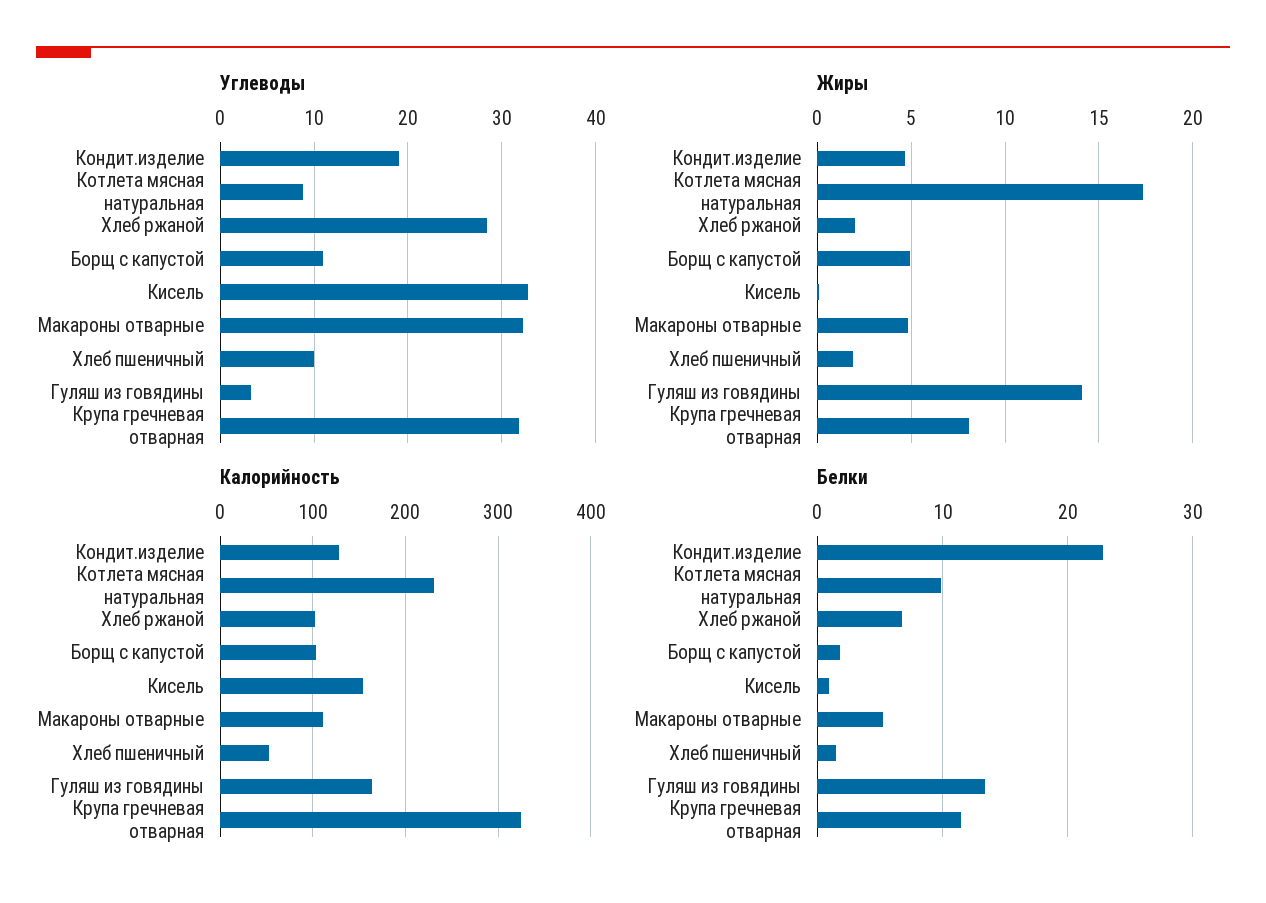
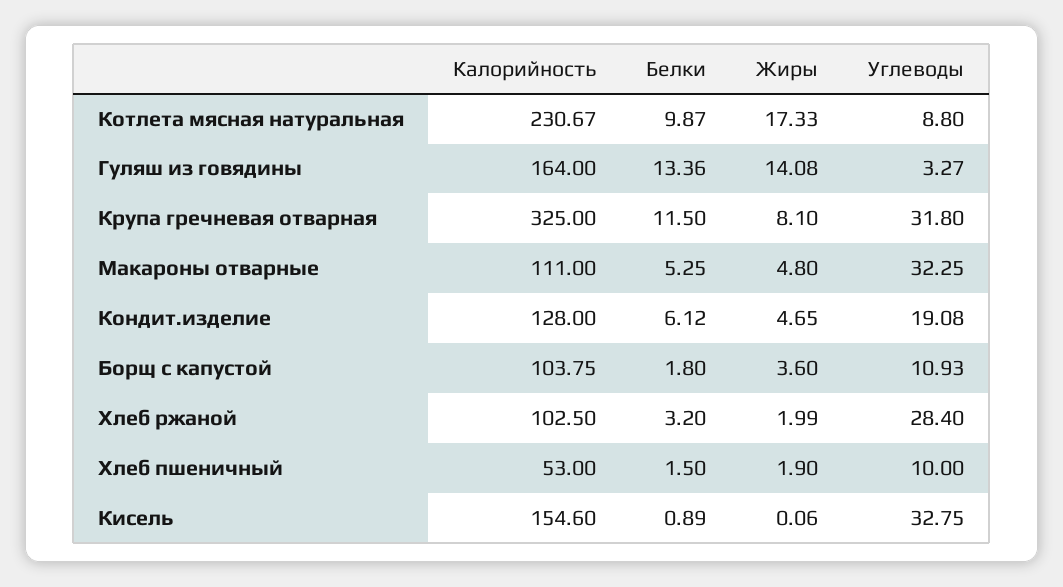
Жиры, Борщ с капустой: 5 -> 3.6
Белки, Кондит.изделие: 23 -> 6.12
Белки, Хлеб ржаной: 7 -> 3.2

